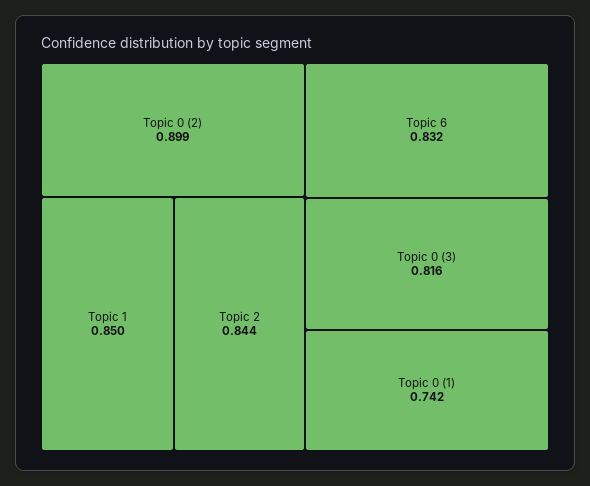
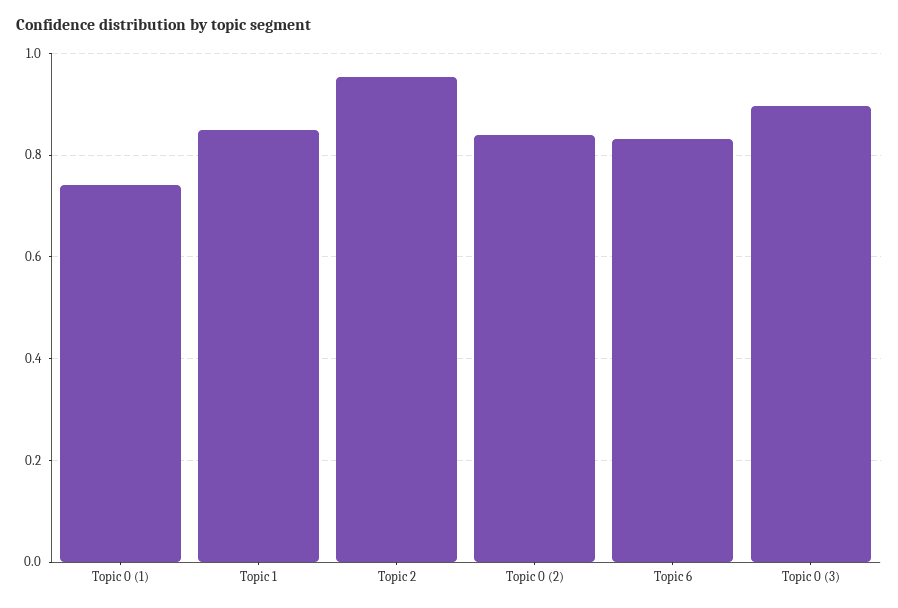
Topic 0 (2): 0.899 -> 0.84
Topic 2: 0.844 -> 0.96
Topic 0 (3): 0.816 -> 0.9

